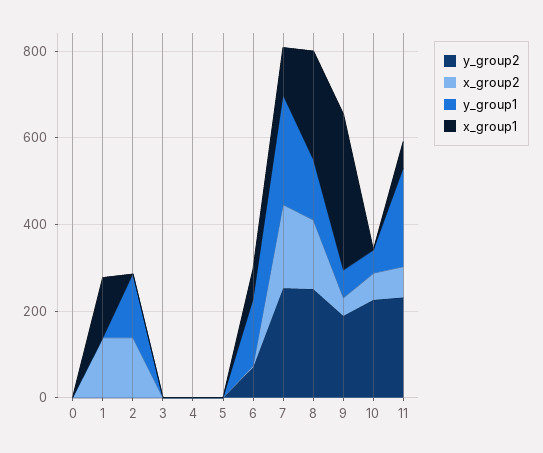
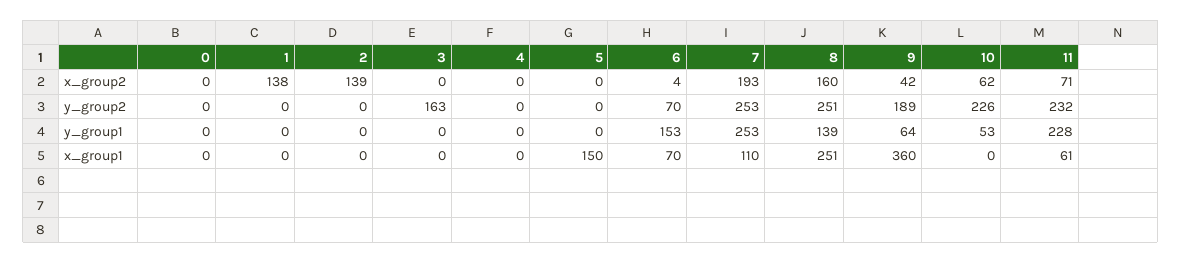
x_group1, 1: 150 -> 0
y_group1, 2: 150 -> 0
y_group2, 3: 0 -> 163
x_group1, 5: 0 -> 150

